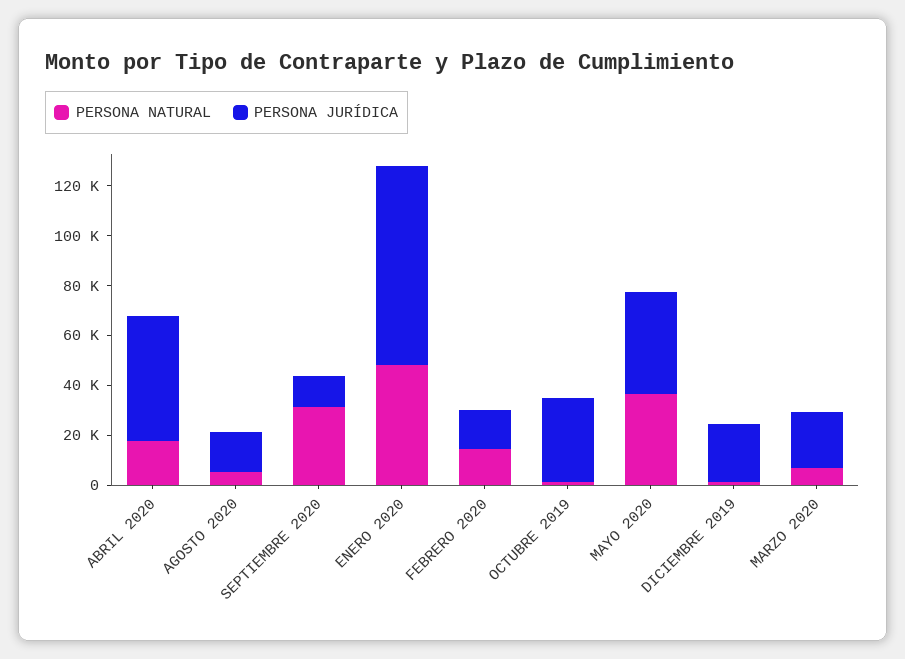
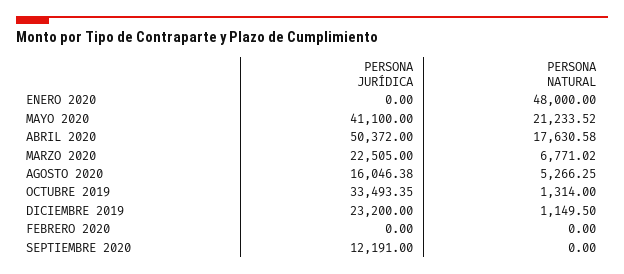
PERSONA NATURAL, SEPTIEMBRE 2020: 30000 -> 0
PERSONA JURÍDICA, ENERO 2020: 80000 -> 0
PERSONA NATURAL, FEBRERO 2020: 15000 -> 0
PERSONA JURÍDICA, FEBRERO 2020: 15000 -> 0
PERSONA NATURAL, MAYO 2020: 35000 -> 21233.52

